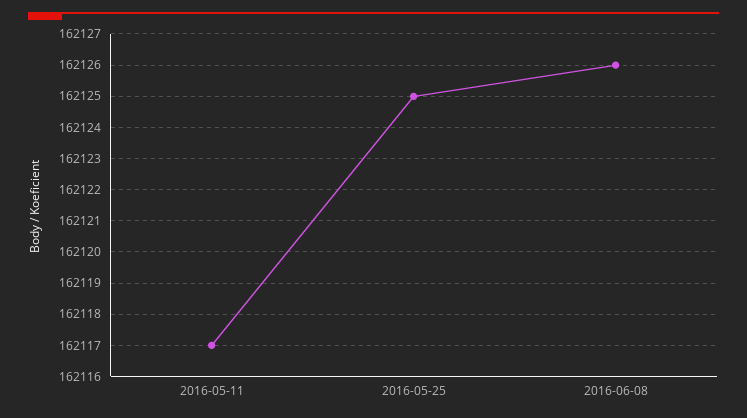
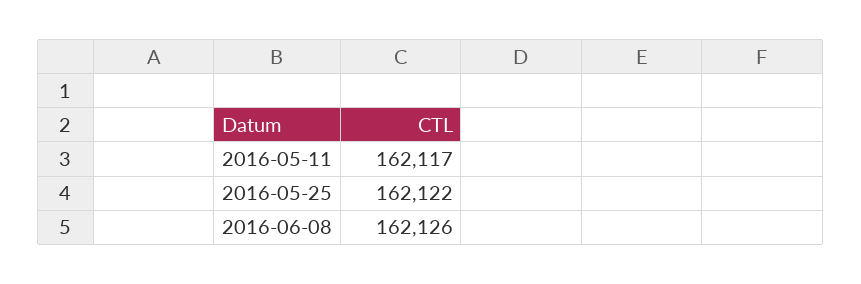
2016-05-25: 162125 -> 162122

